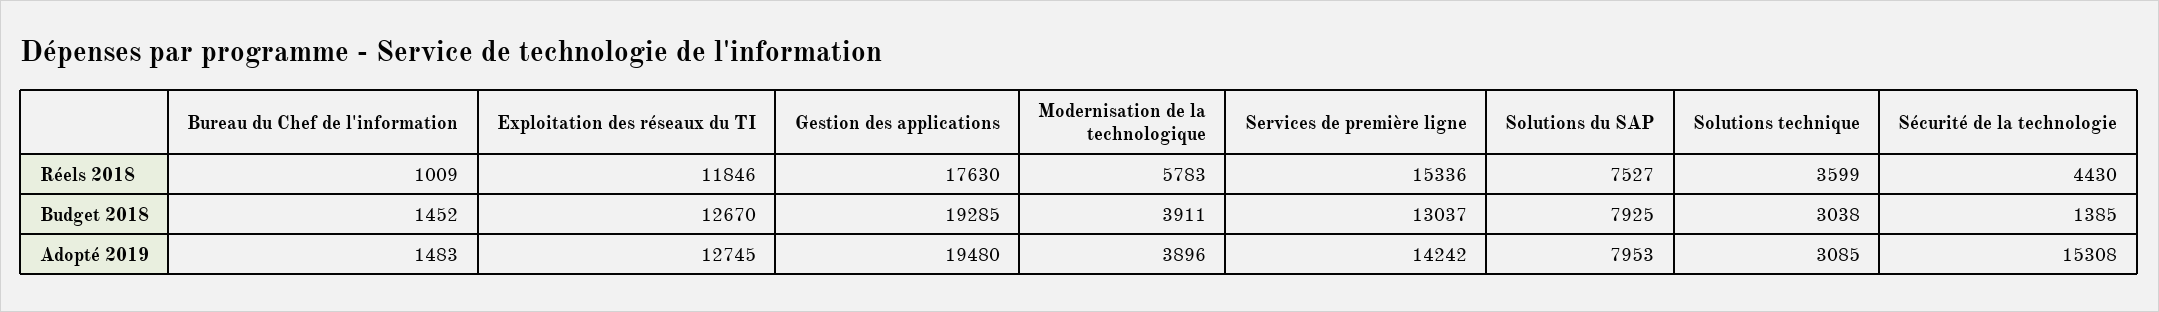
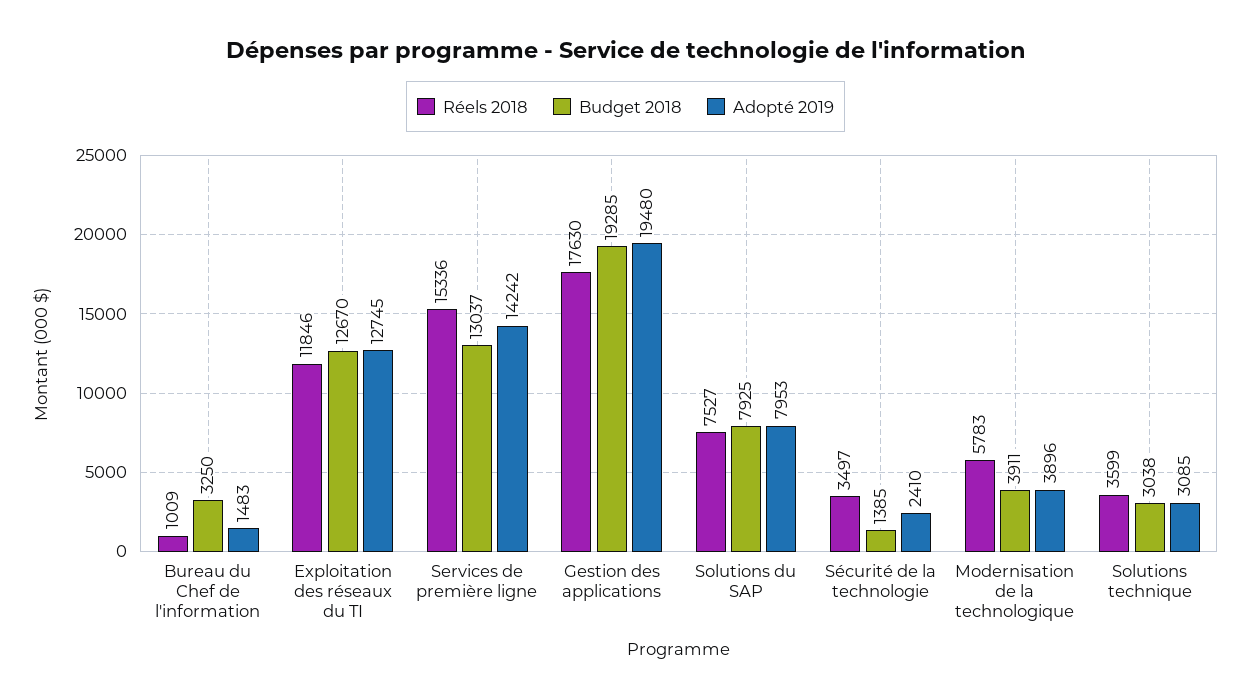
Réels 2018, Sécurité de la technologie: 4430 -> 3497
Budget 2018, Bureau du Chef de l'information: 1452 -> 3250
Adopté 2019, Sécurité de la technologie: 15308 -> 2410

